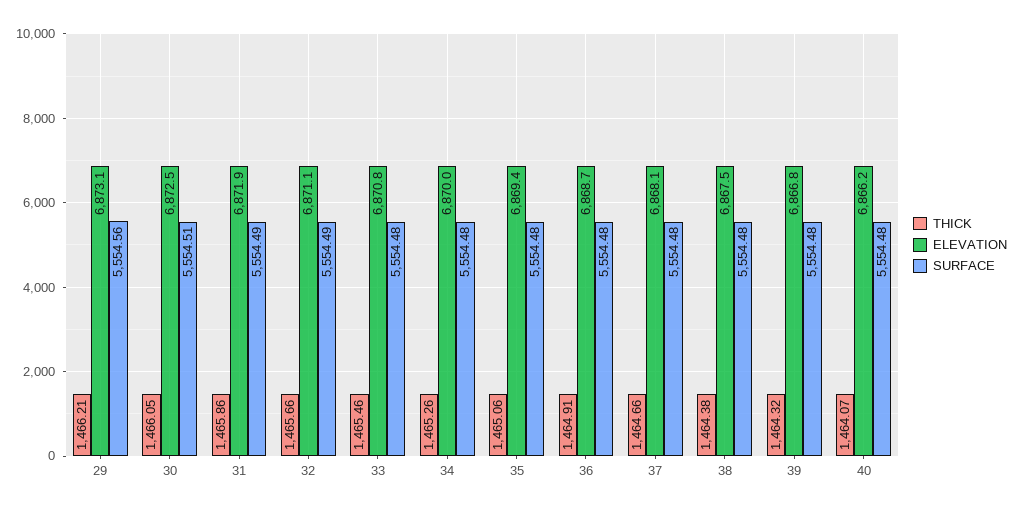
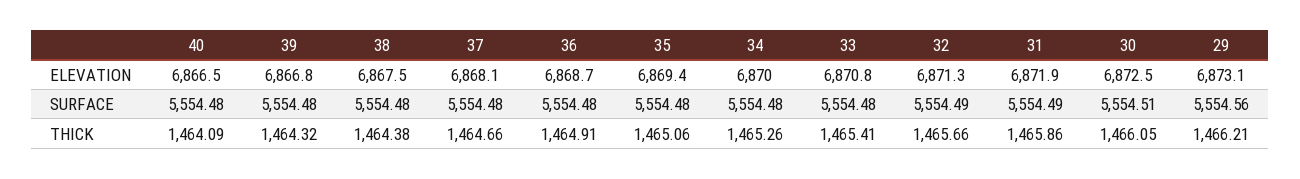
ELEVATION, 32: 6871.1 -> 6871.3
THICK, 33: 1465.46 -> 1465.41
THICK, 40: 1464.07 -> 1464.09
ELEVATION, 40: 6866.2 -> 6866.5

